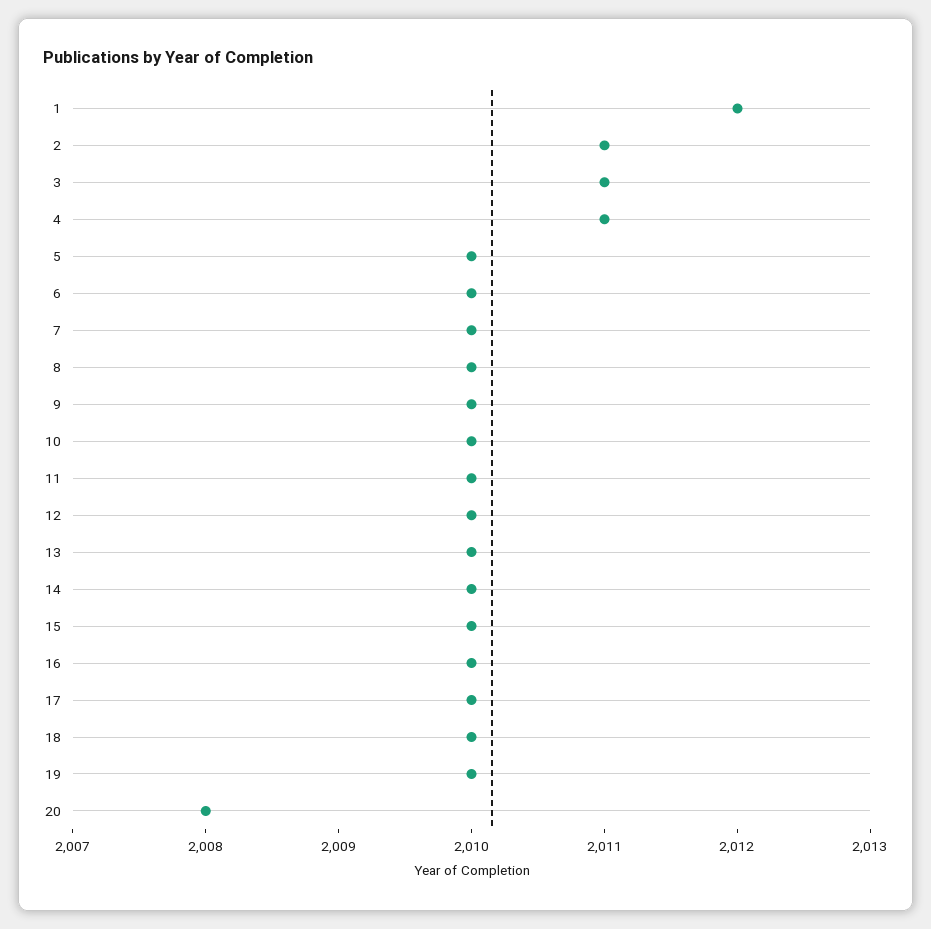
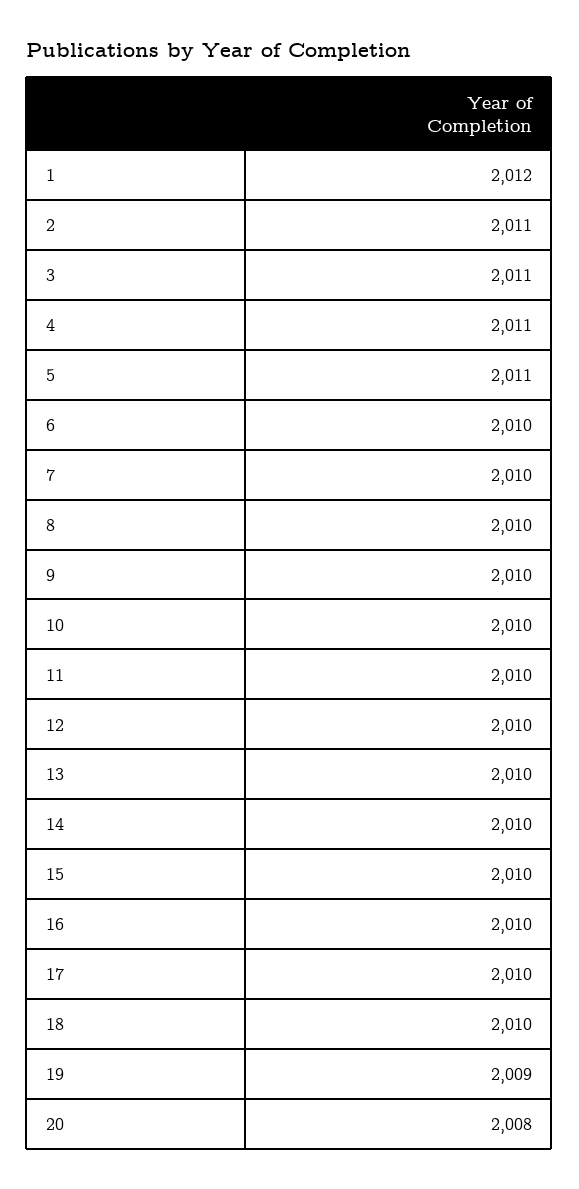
5: 2010 -> 2011
19: 2010 -> 2009

